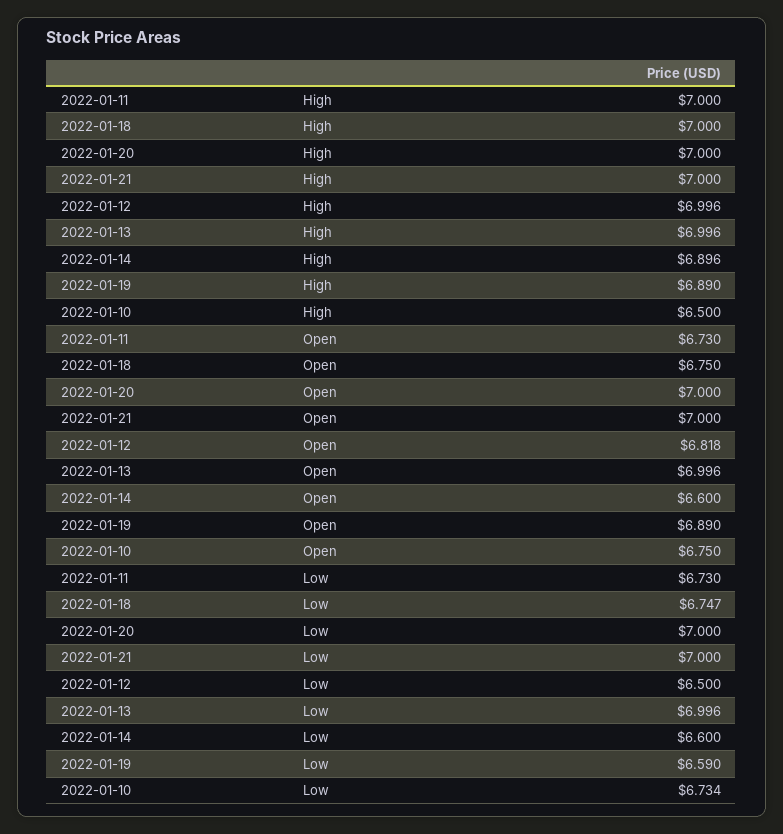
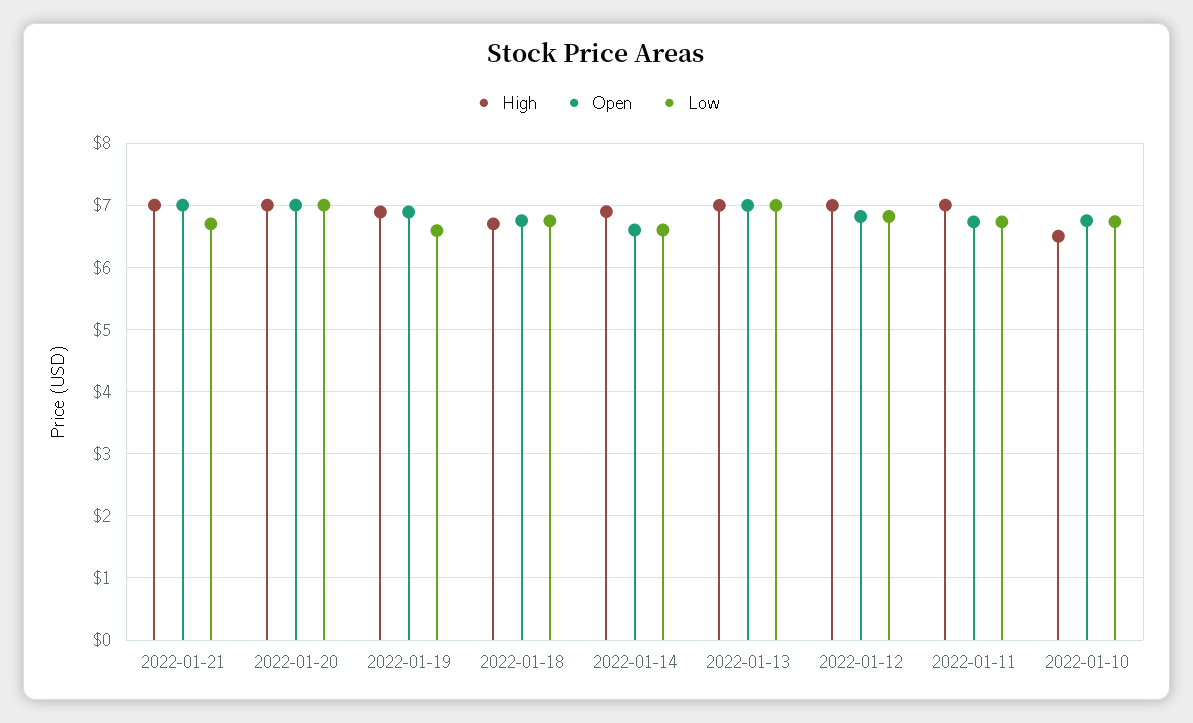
High, 2022-01-18: 7 -> 6.7
Low, 2022-01-21: 7 -> 6.7
Low, 2022-01-12: 6.5 -> 6.8

